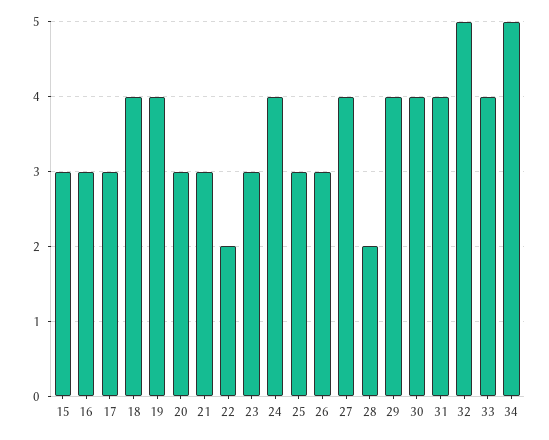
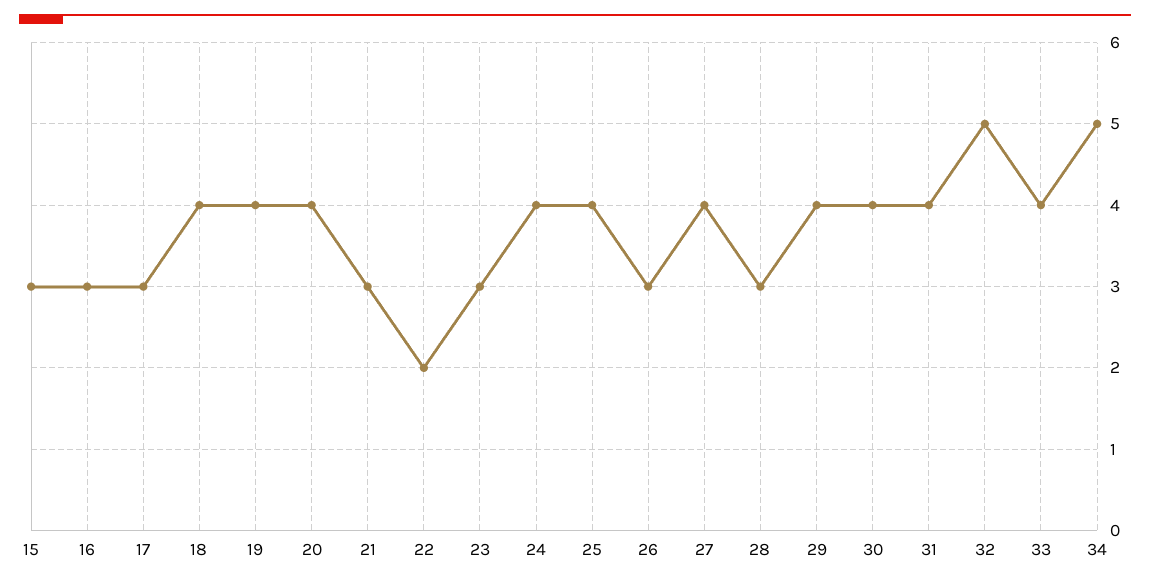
20: 3 -> 4
25: 3 -> 4
28: 2 -> 3

